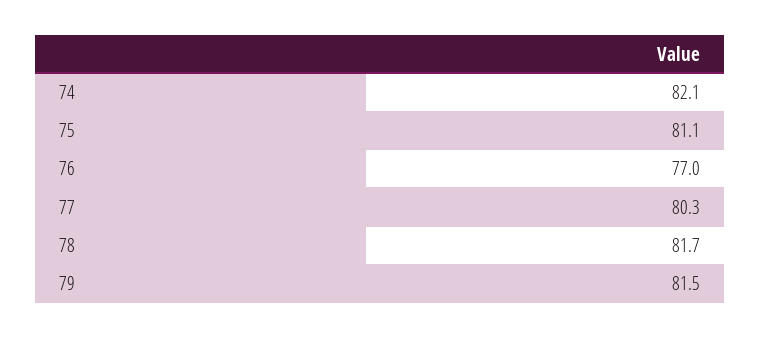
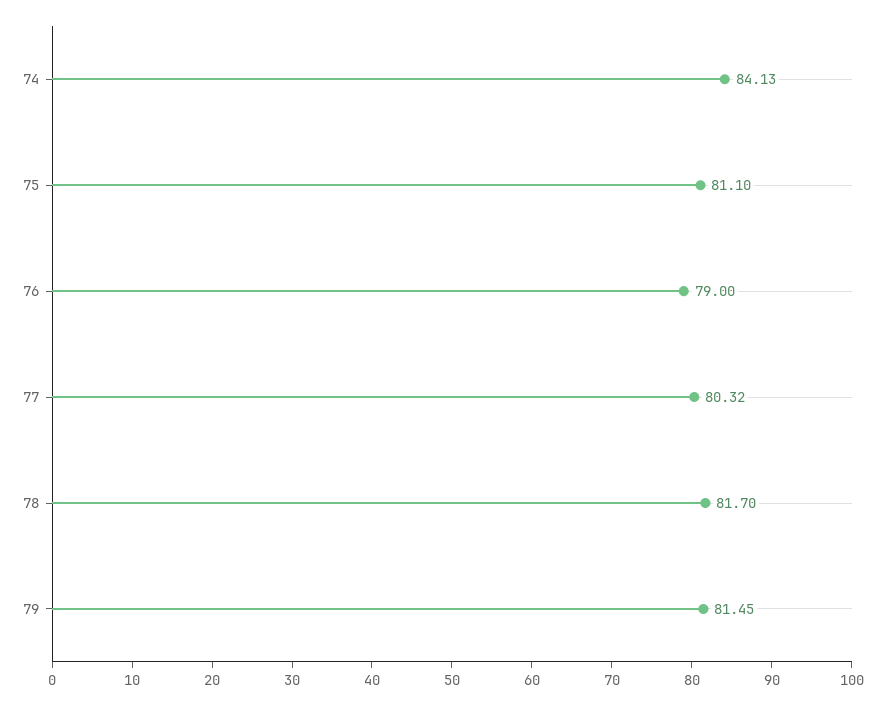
74: 82.1 -> 84.13
76: 77 -> 79

